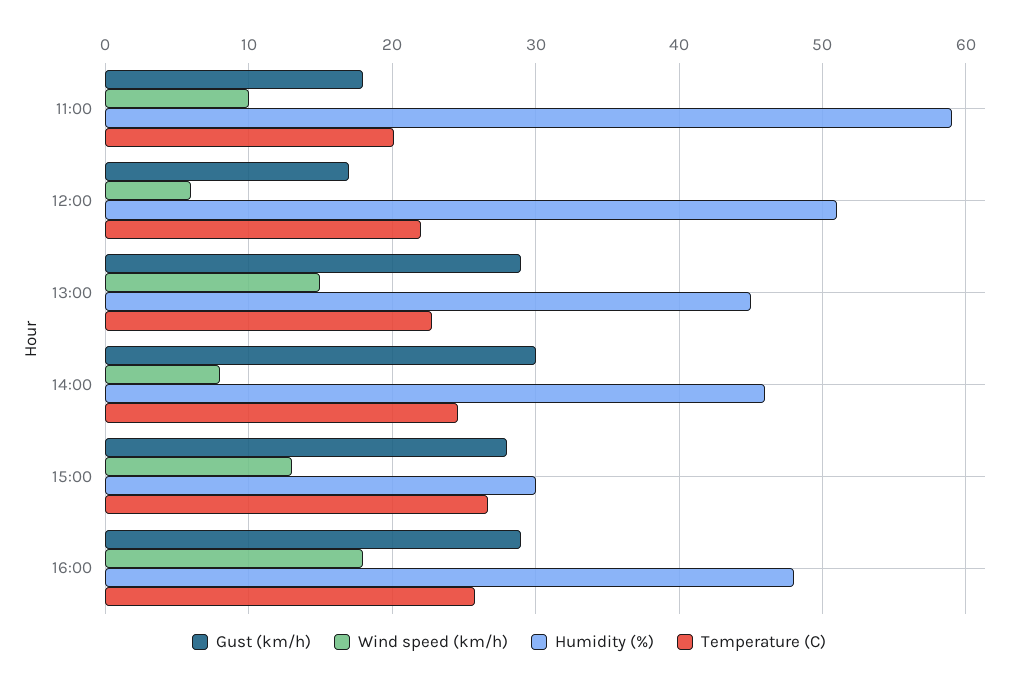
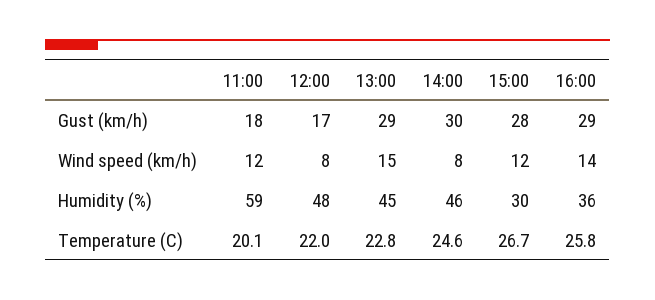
Wind speed (km/h), 11:00: 10 -> 12
Wind speed (km/h), 12:00: 6 -> 8
Humidity (%), 12:00: 51 -> 48
Wind speed (km/h), 15:00: 13 -> 12
Wind speed (km/h), 16:00: 18 -> 14
Humidity (%), 16:00: 48 -> 36

